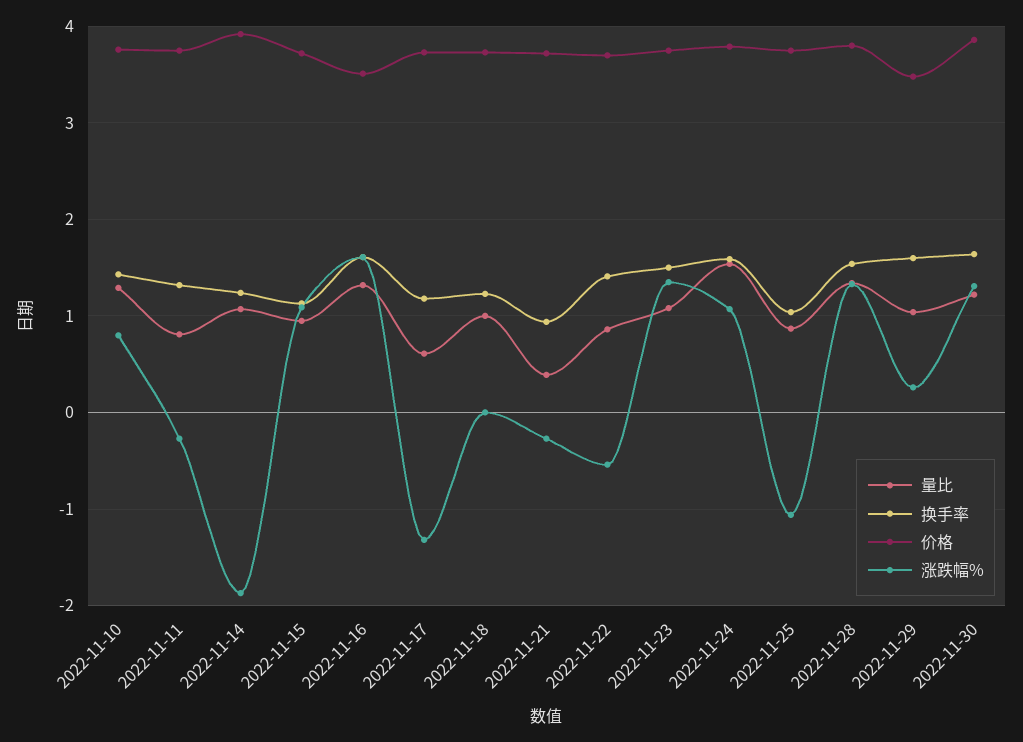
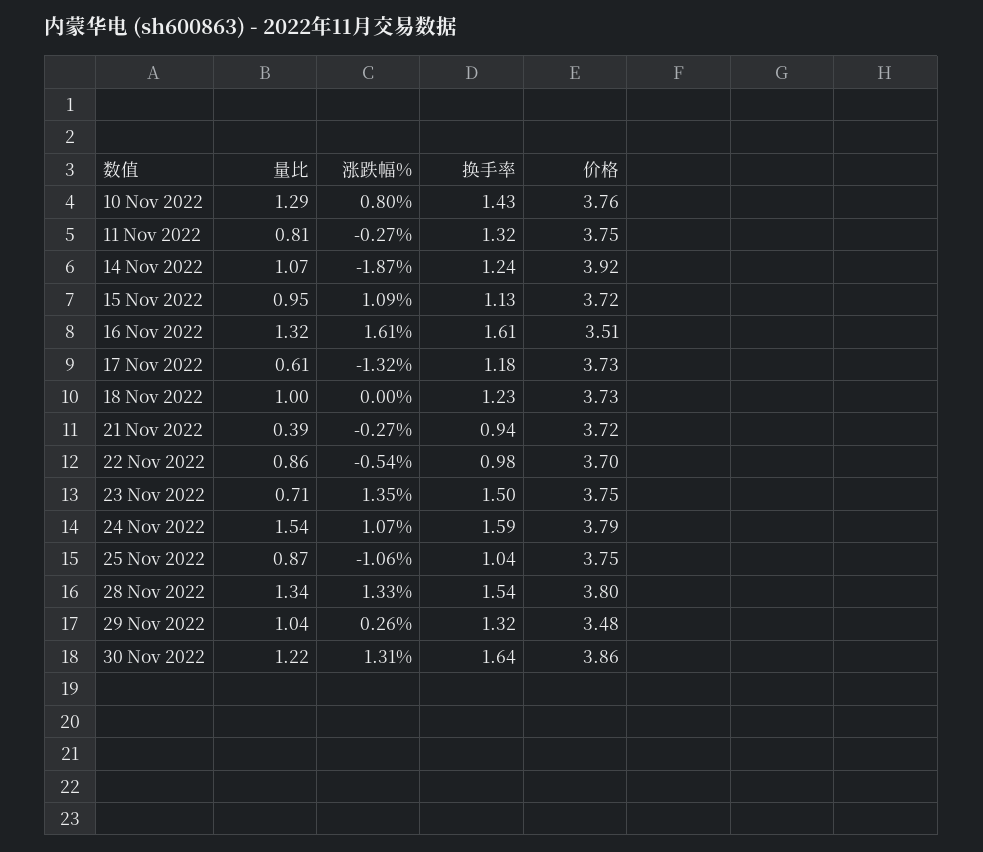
换手率, 2022-11-22: 1.4 -> 0.98
量比, 2022-11-23: 1.1 -> 0.71
换手率, 2022-11-29: 1.6 -> 1.32

